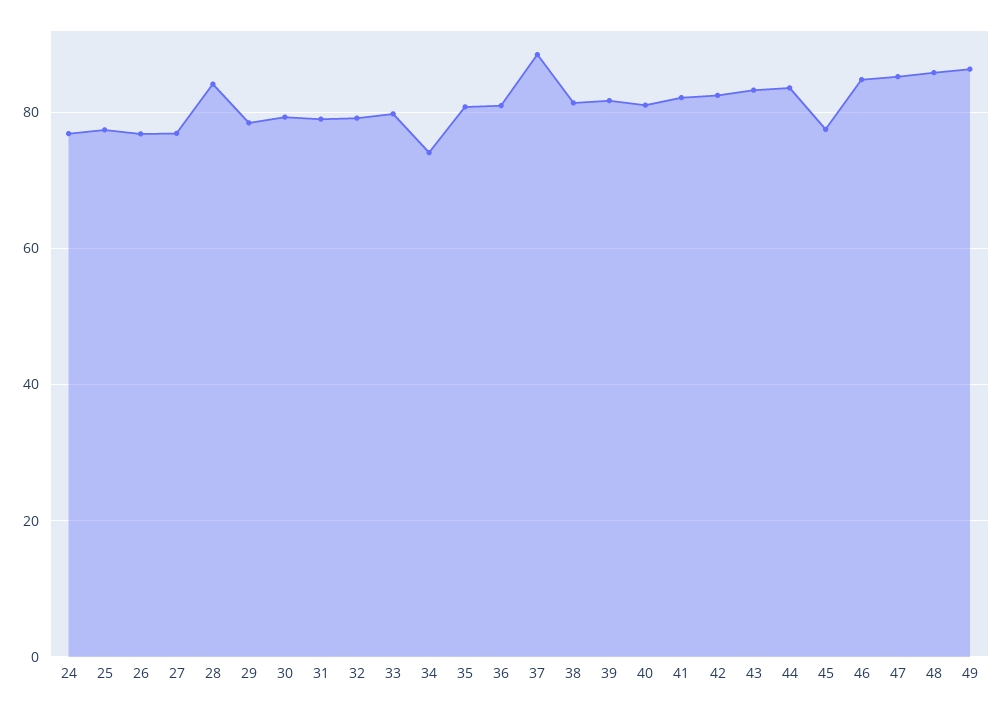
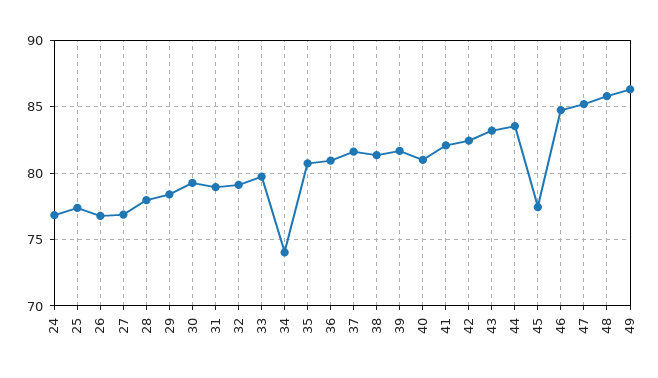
28: 84 -> 78
37: 88 -> 81.5

